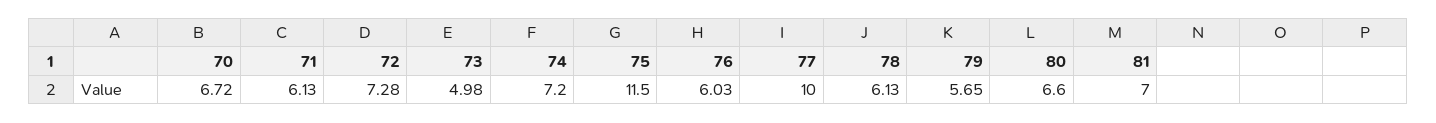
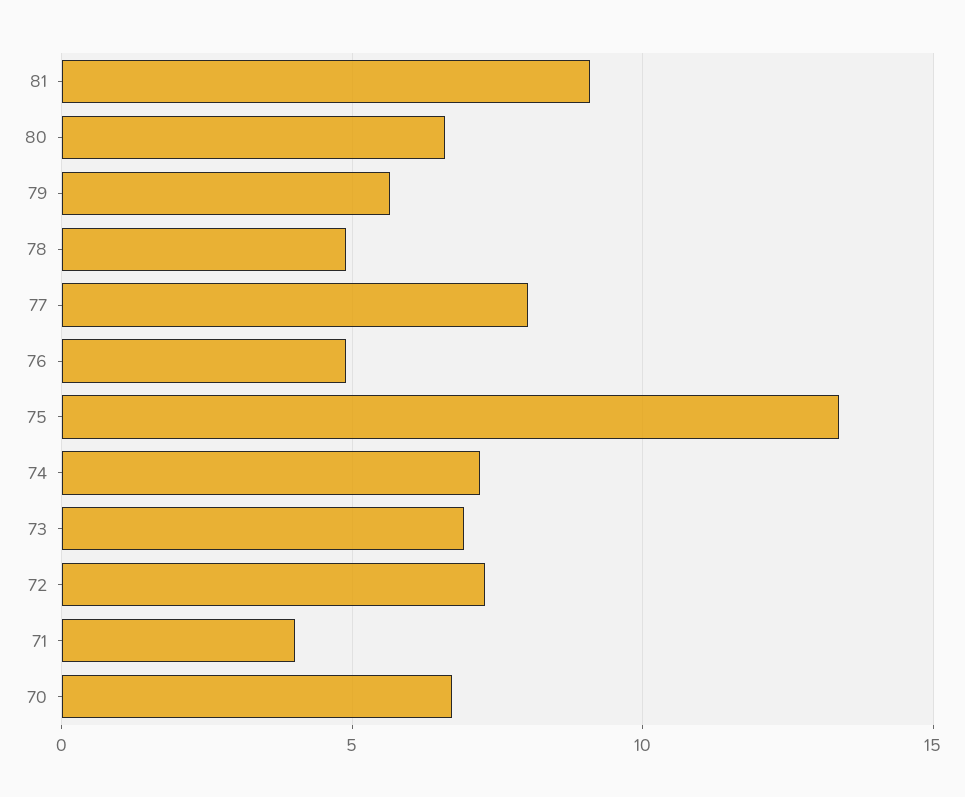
71: 6.13 -> 4
73: 4.98 -> 7
75: 11.5 -> 13.5
76: 6.03 -> 5
77: 10 -> 8
78: 6.13 -> 5
81: 7 -> 9

